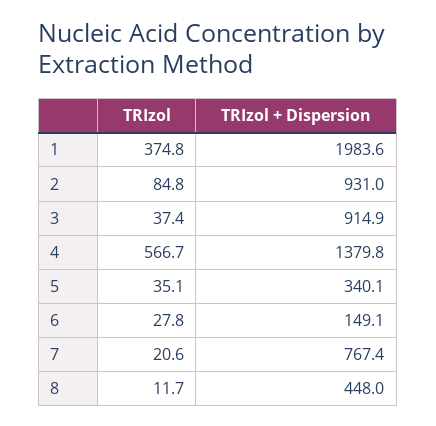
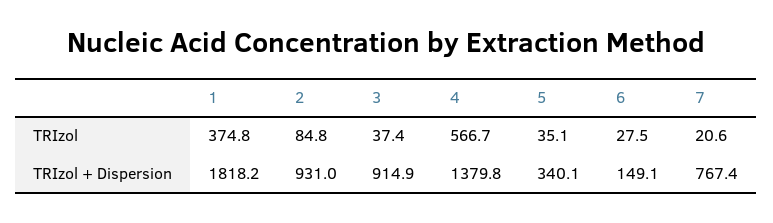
TRIzol + Dispersion, 1: 1983.6 -> 1818.2
TRIzol, 6: 27.8 -> 27.5
TRIzol, 8: 11.7 -> none
TRIzol + Dispersion, 8: 448 -> none

